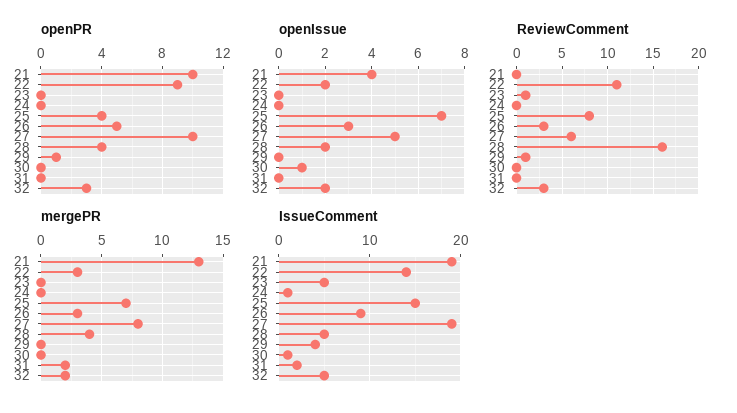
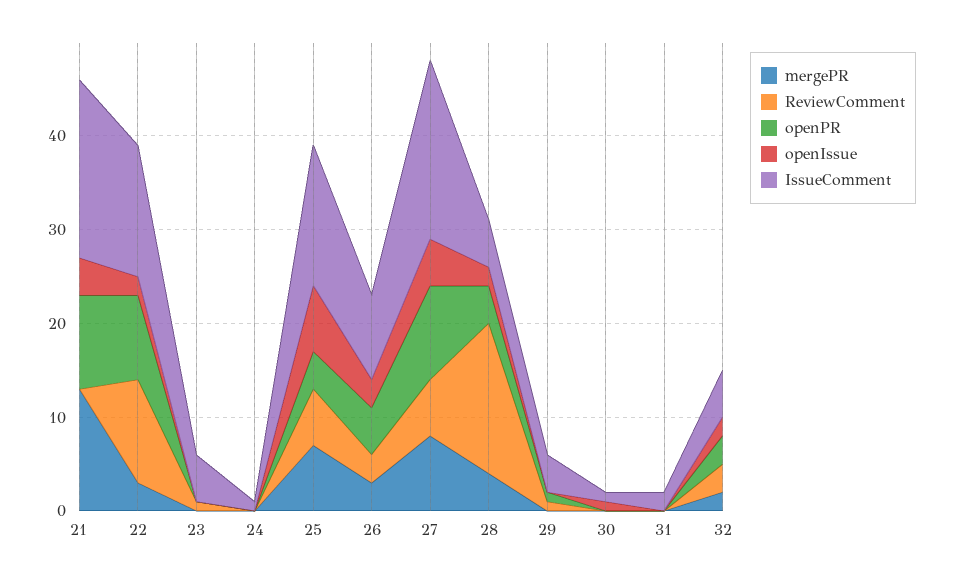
ReviewComment, 25: 8 -> 6
mergePR, 31: 2 -> 0

